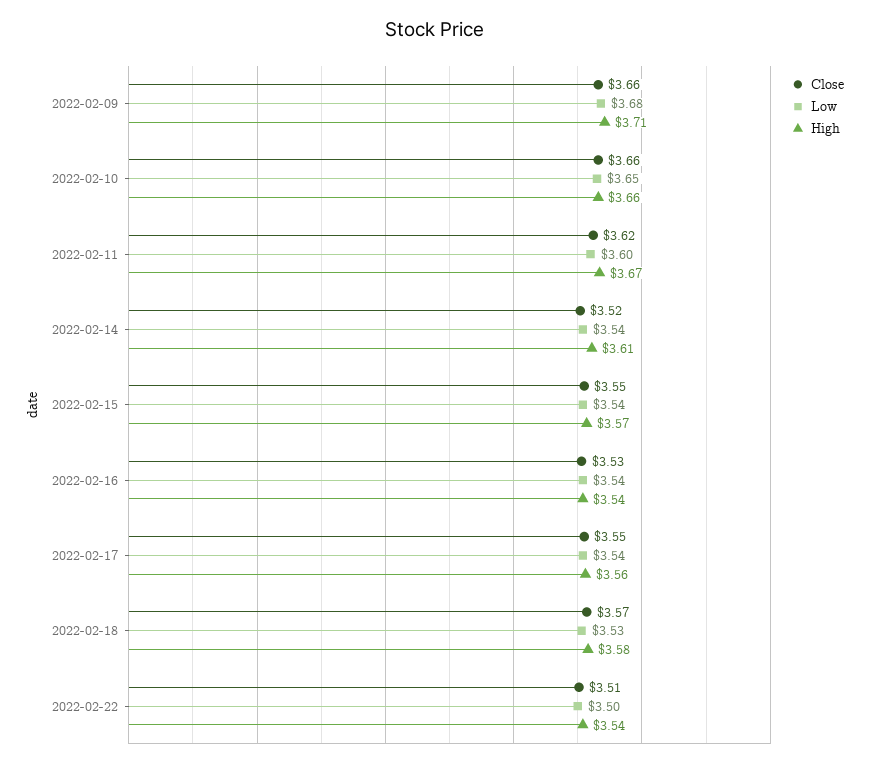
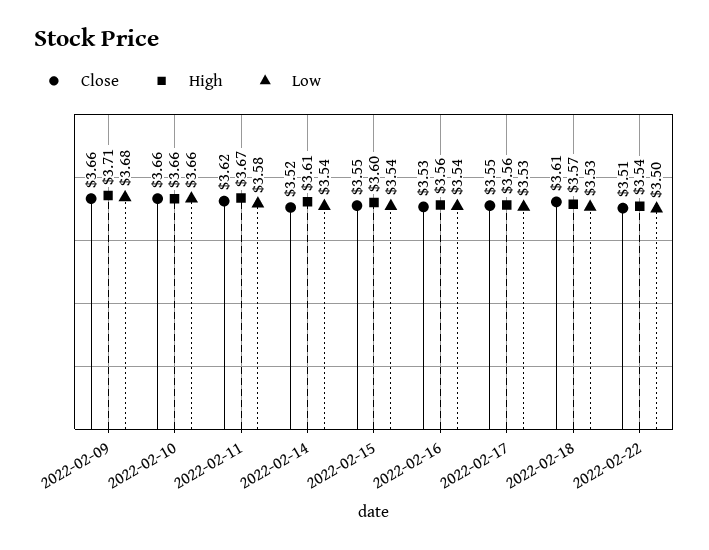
Low, 2022-02-10: 3.65 -> 3.66
Low, 2022-02-11: 3.6 -> 3.58
High, 2022-02-15: 3.57 -> 3.6
High, 2022-02-16: 3.54 -> 3.56
Low, 2022-02-17: 3.54 -> 3.53
Close, 2022-02-18: 3.57 -> 3.61
High, 2022-02-18: 3.58 -> 3.57

